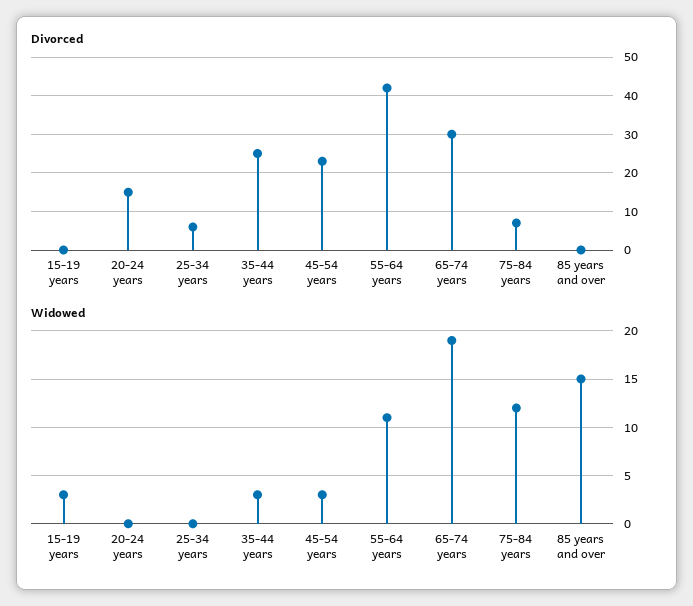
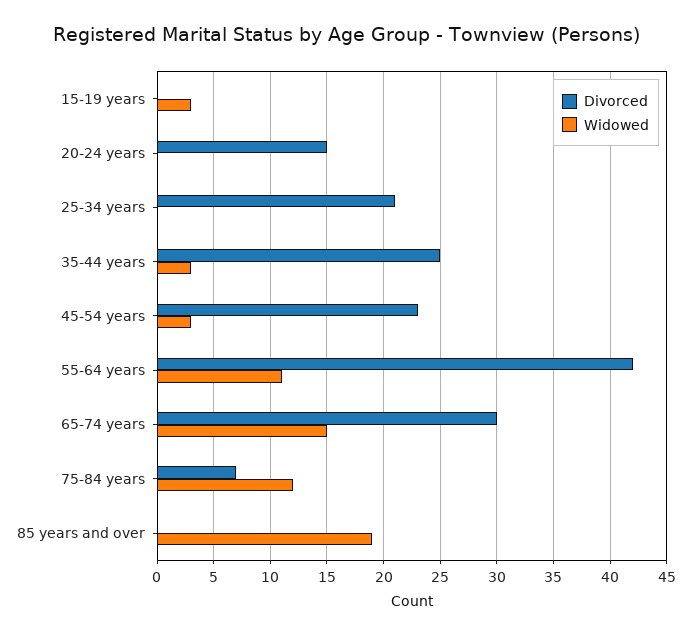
Divorced, 25-34 years: 5 -> 21
Widowed, 65-74 years: 19 -> 15
Widowed, 85 years and over: 15 -> 19

